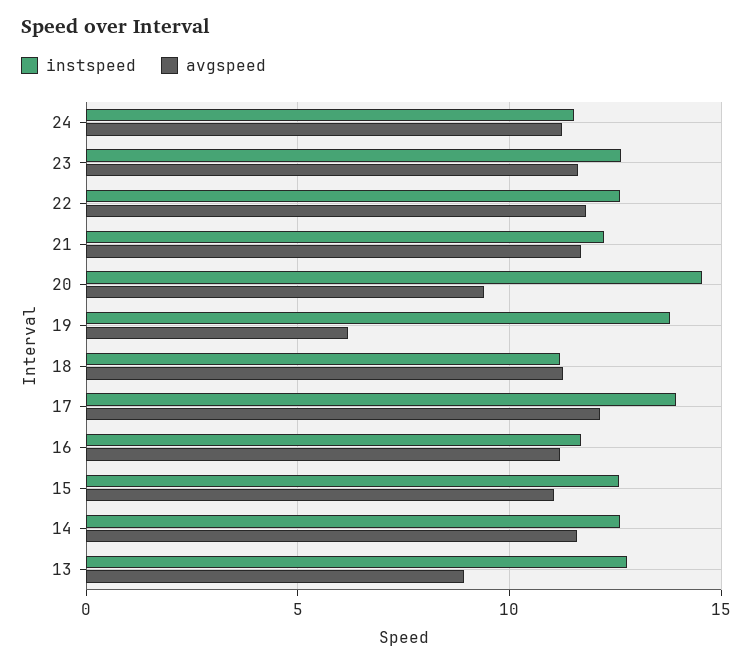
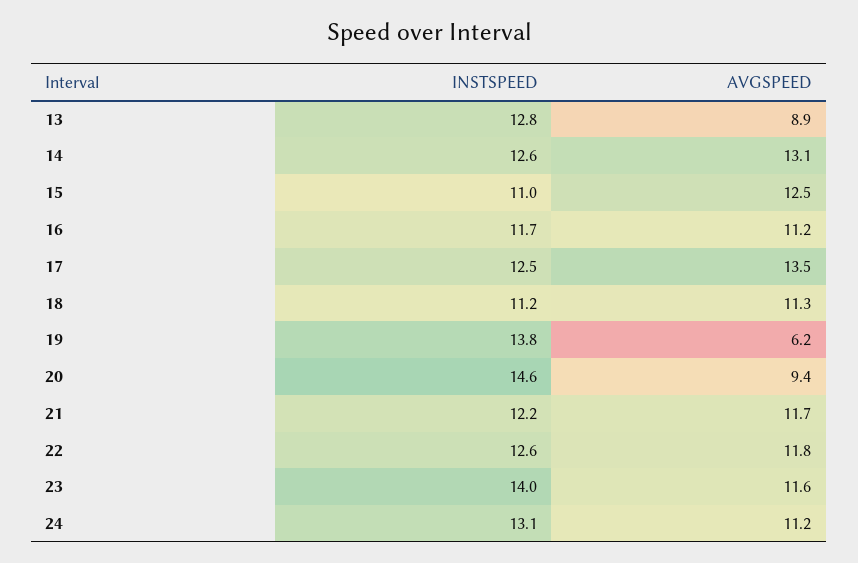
instspeed, 24: 11.5 -> 13.1
instspeed, 23: 12.5 -> 14
instspeed, 17: 14 -> 12.5
avgspeed, 17: 12 -> 13.5
instspeed, 15: 12.5 -> 11
avgspeed, 15: 11 -> 12.5
avgspeed, 14: 11.5 -> 13.1

